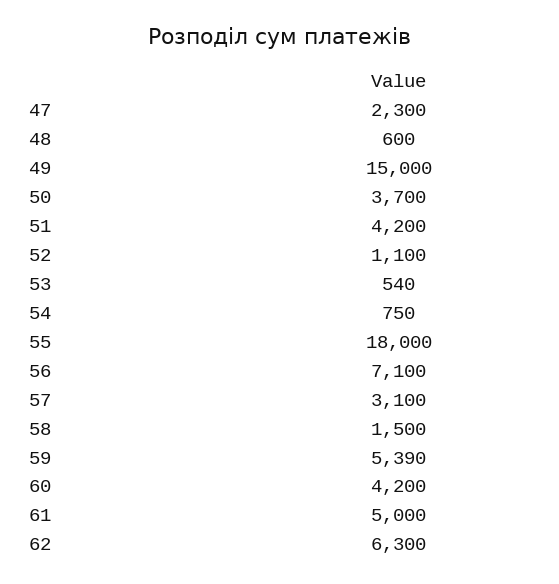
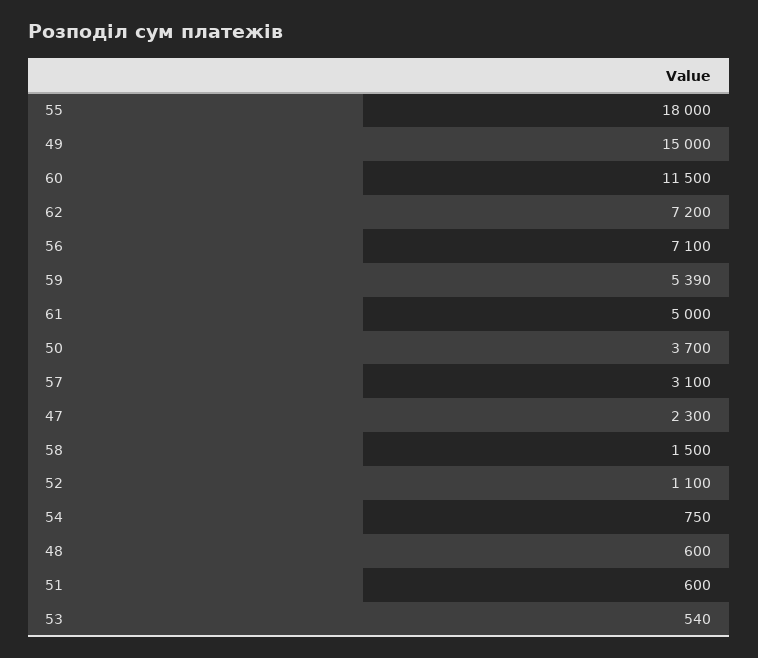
51: 4200 -> 600
60: 4200 -> 11500
62: 6300 -> 7200

